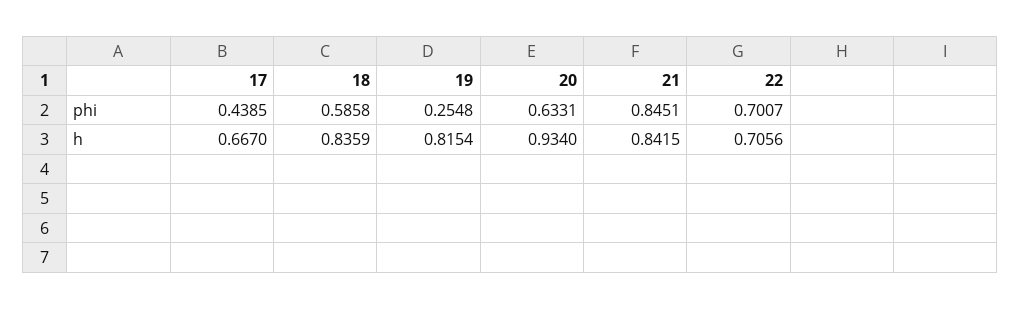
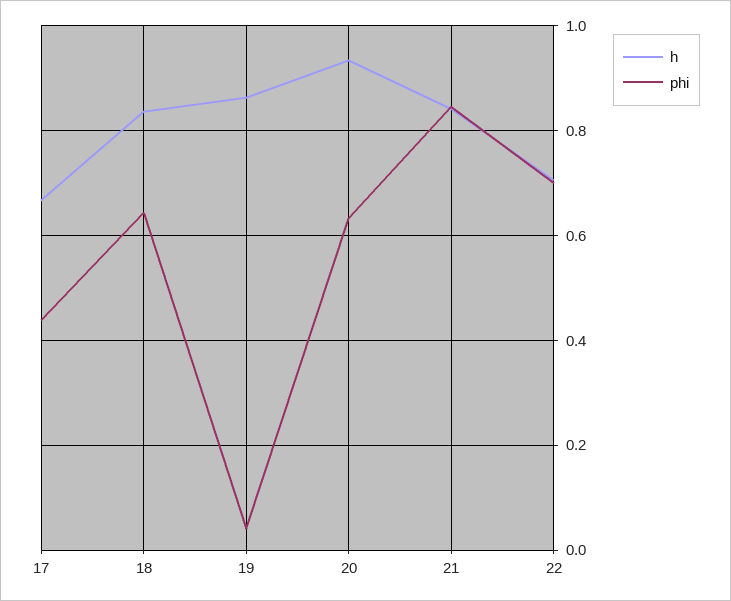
phi, 18: 0.5858 -> 0.64
phi, 19: 0.2548 -> 0.04
h, 19: 0.8154 -> 0.86

